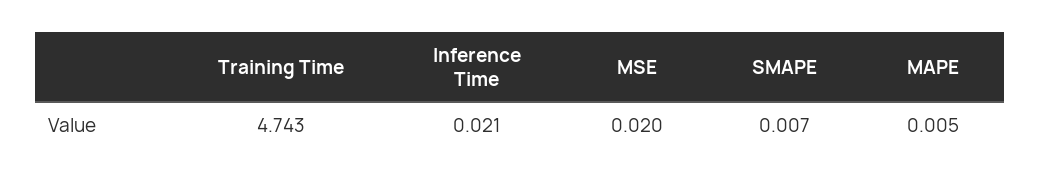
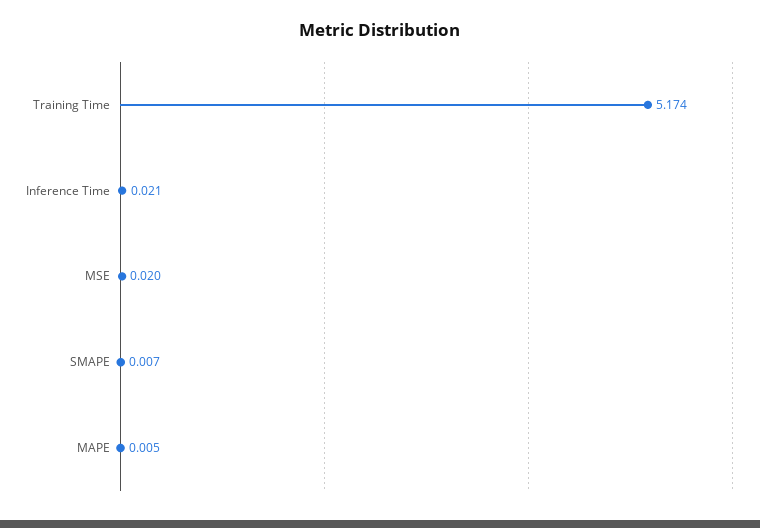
Training Time: 4.743 -> 5.174

